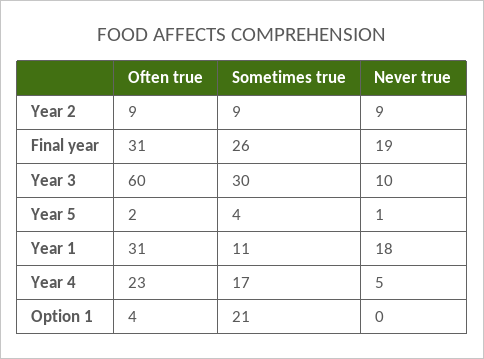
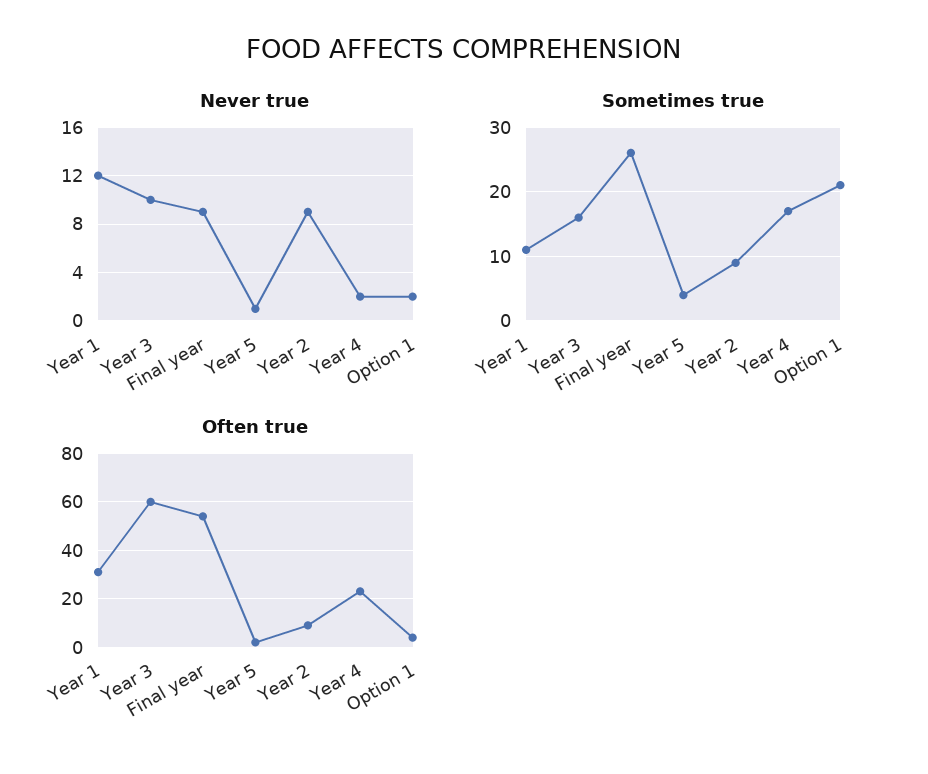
Often true, Final year: 31 -> 55
Never true, Final year: 19 -> 9
Sometimes true, Year 3: 30 -> 16
Never true, Year 1: 18 -> 12
Never true, Year 4: 5 -> 2
Never true, Option 1: 0 -> 2

